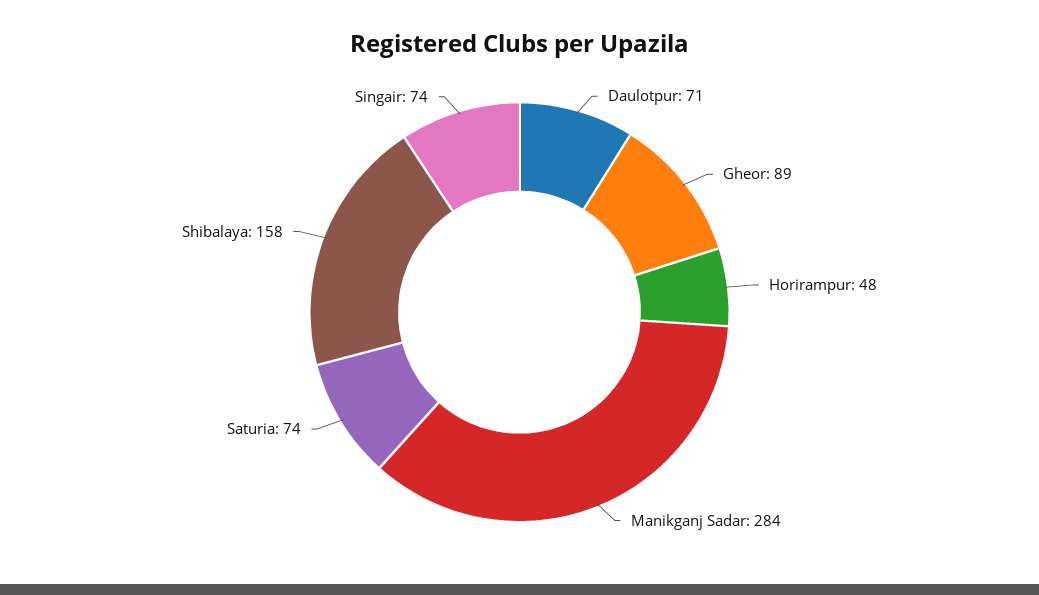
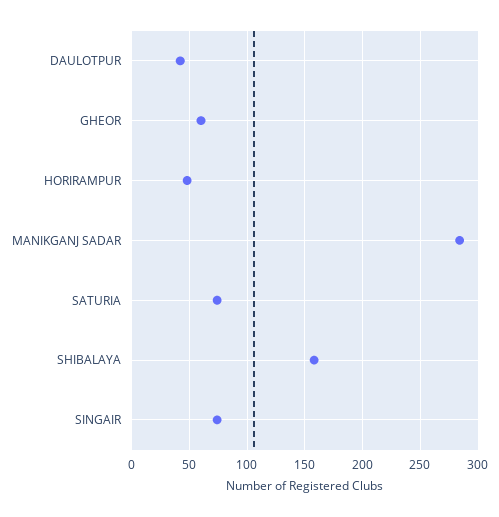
Daulotpur: 71 -> 40
Gheor: 89 -> 60

